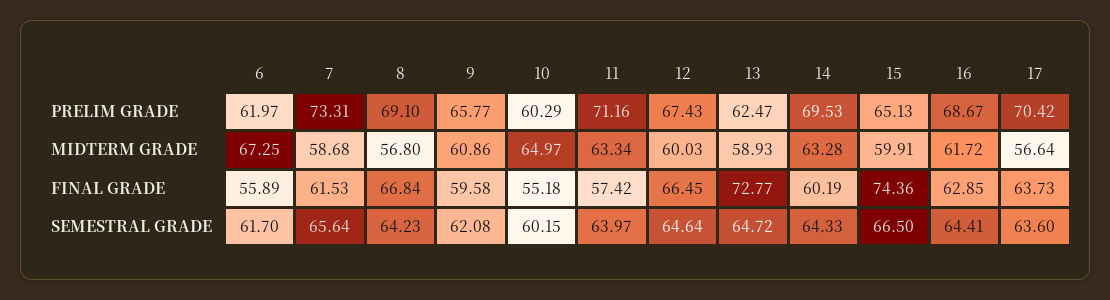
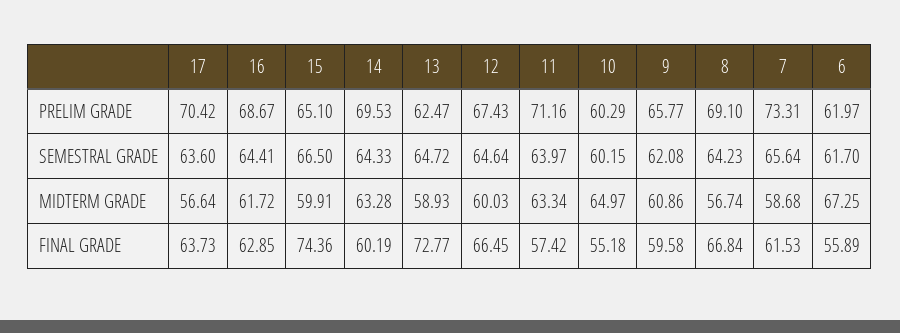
15, PRELIM GRADE: 65.13 -> 65.1
8, MIDTERM GRADE: 56.8 -> 56.74

